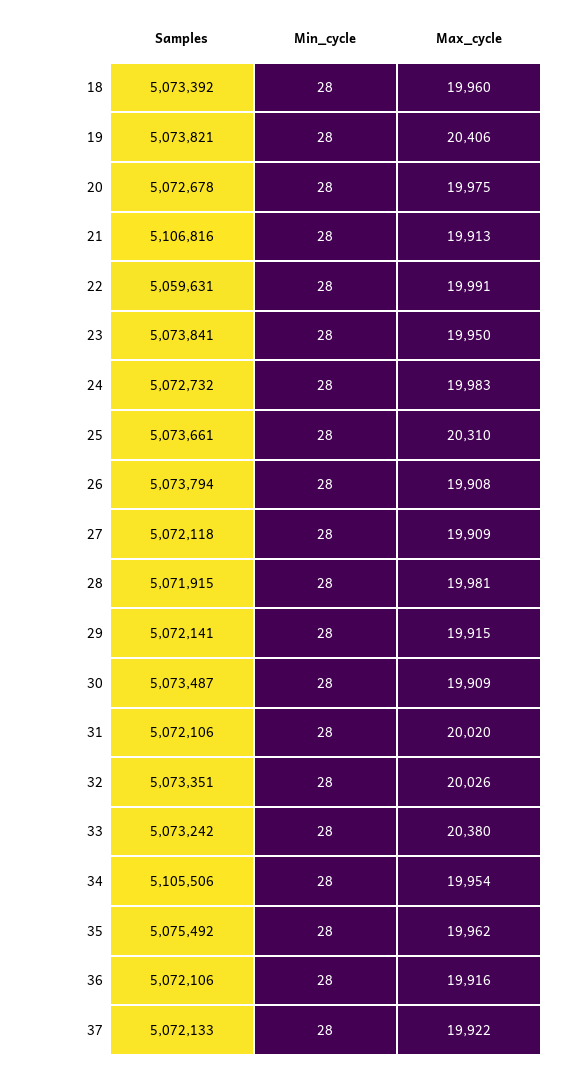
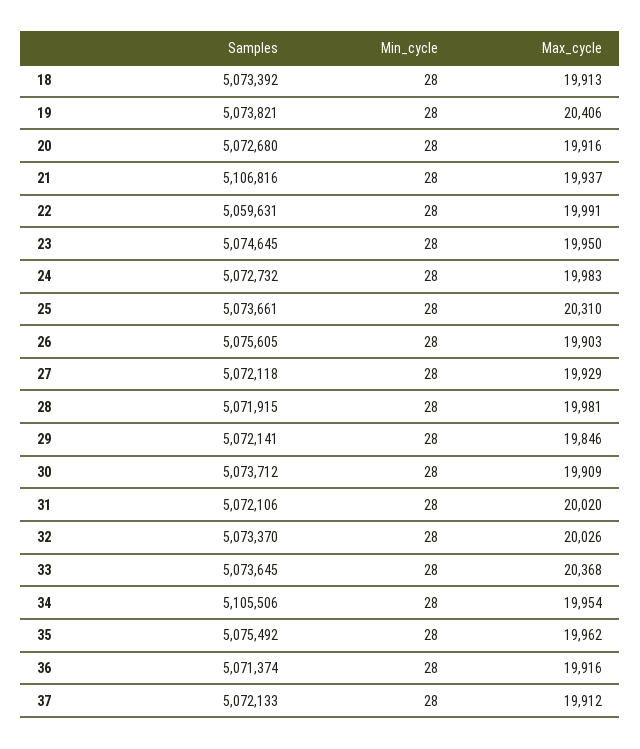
Max_cycle, 18: 19960 -> 19913
Samples, 20: 5072678 -> 5072680
Max_cycle, 20: 19975 -> 19916
Max_cycle, 21: 19913 -> 19937
Samples, 23: 5073841 -> 5074645
Samples, 26: 5073794 -> 5075605
Max_cycle, 26: 19908 -> 19903
Max_cycle, 27: 19909 -> 19929
Max_cycle, 29: 19915 -> 19846
Samples, 30: 5073487 -> 5073712
Samples, 32: 5073351 -> 5073370
Samples, 33: 5073242 -> 5073645
Max_cycle, 33: 20380 -> 20368
Samples, 36: 5072106 -> 5071374
Max_cycle, 37: 19922 -> 19912

